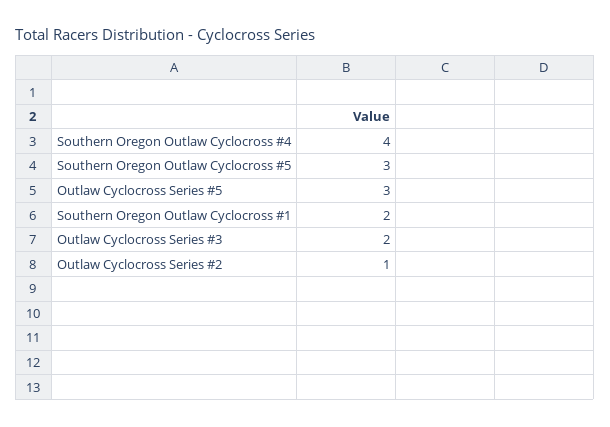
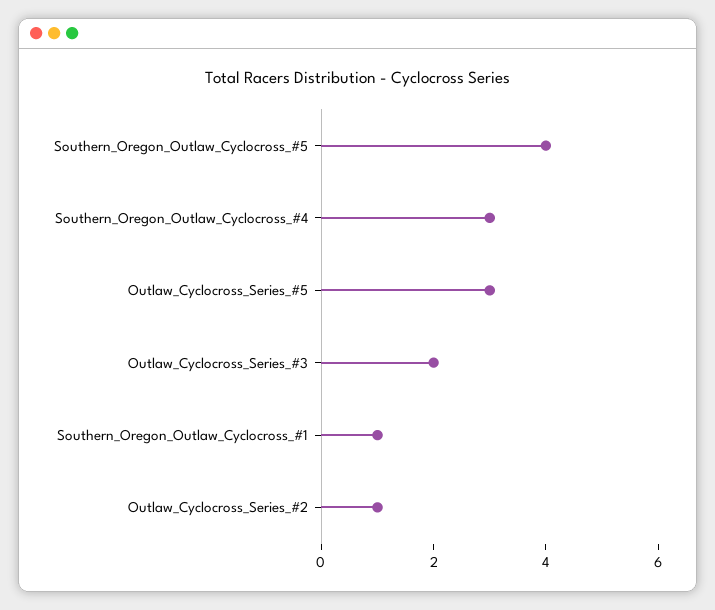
Southern Oregon Outlaw Cyclocross #4: 4 -> 3
Southern Oregon Outlaw Cyclocross #5: 3 -> 4
Southern Oregon Outlaw Cyclocross #1: 2 -> 1

